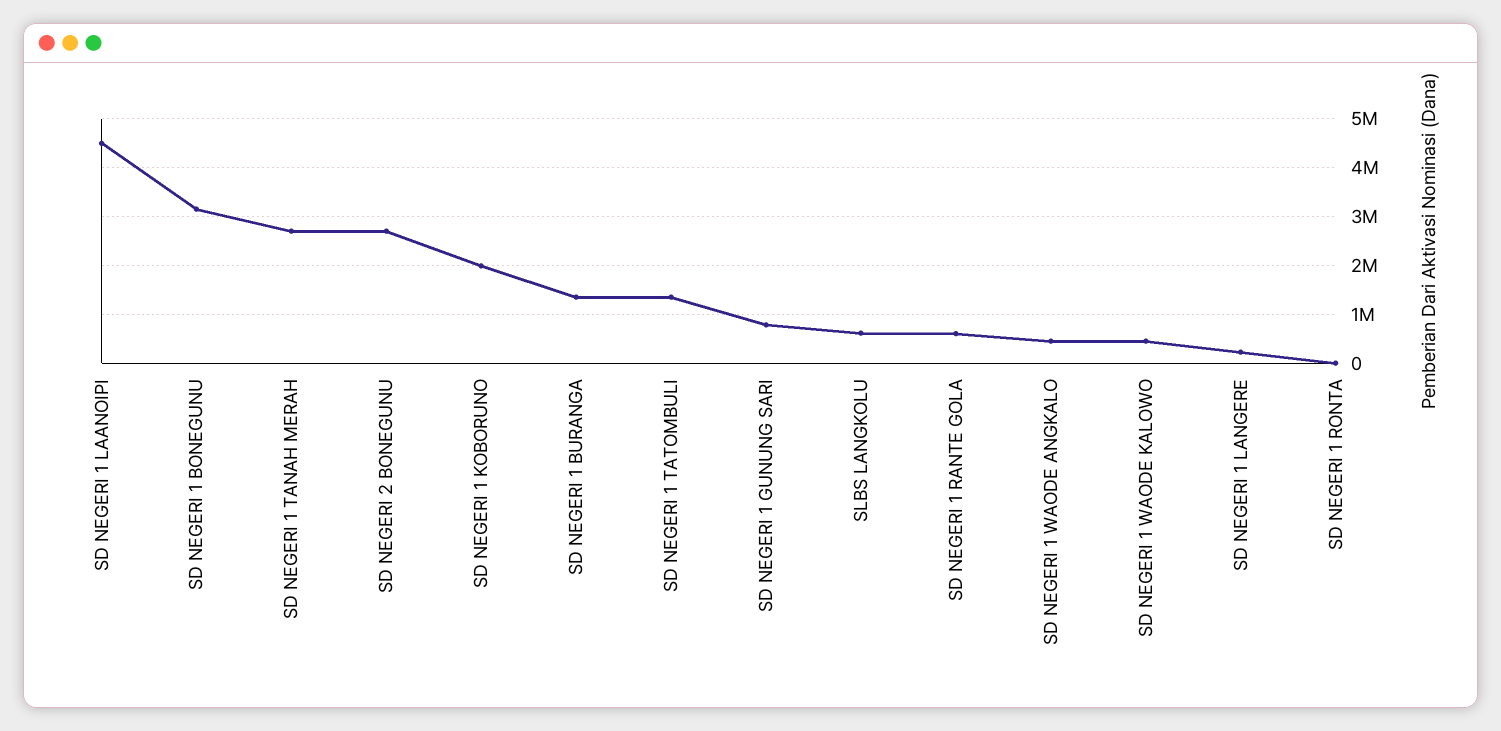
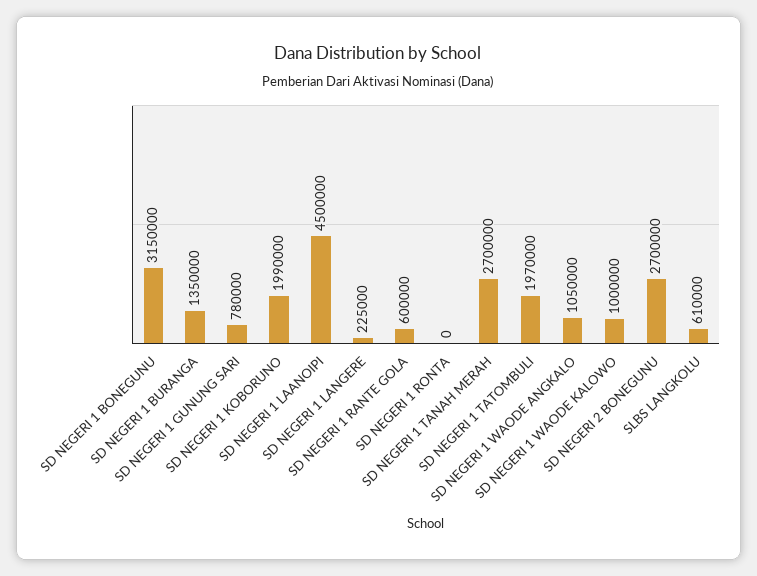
SD NEGERI 1 TATOMBULI: 1400000 -> 1970000
SD NEGERI 1 WAODE ANGKALO: 400000 -> 1050000
SD NEGERI 1 WAODE KALOWO: 400000 -> 1000000

